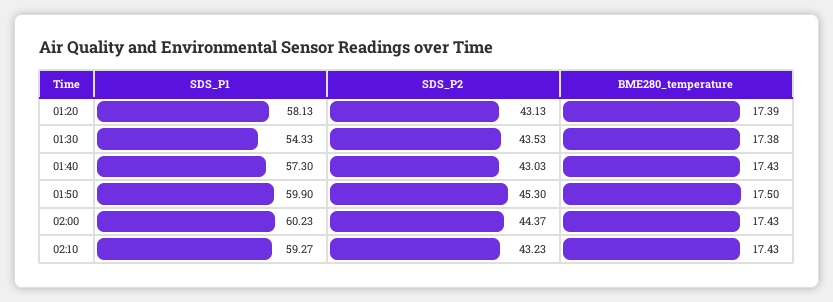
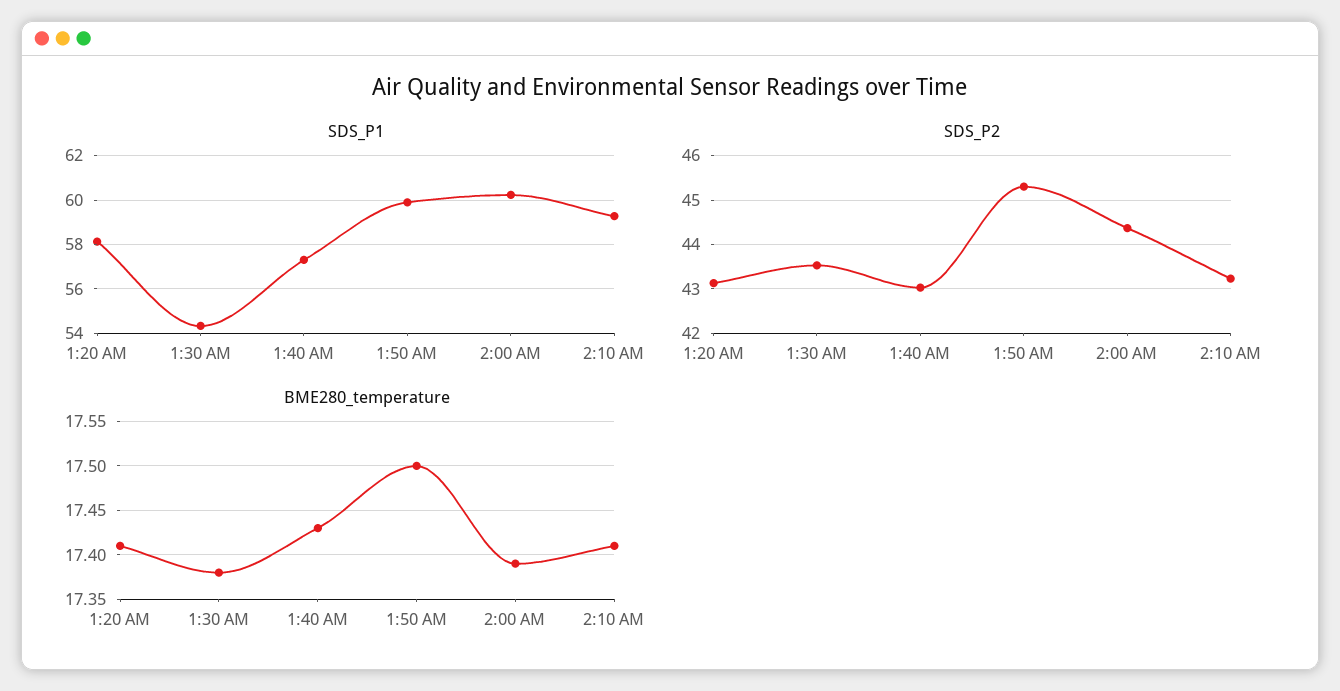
BME280_temperature, 01:20: 17.39 -> 17.41
BME280_temperature, 02:00: 17.43 -> 17.39
BME280_temperature, 02:10: 17.43 -> 17.41

